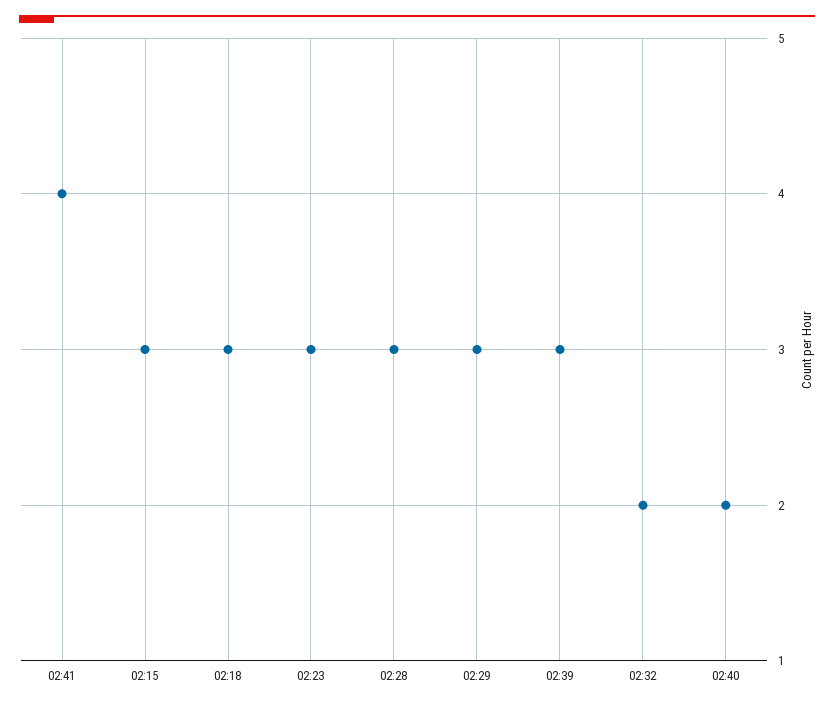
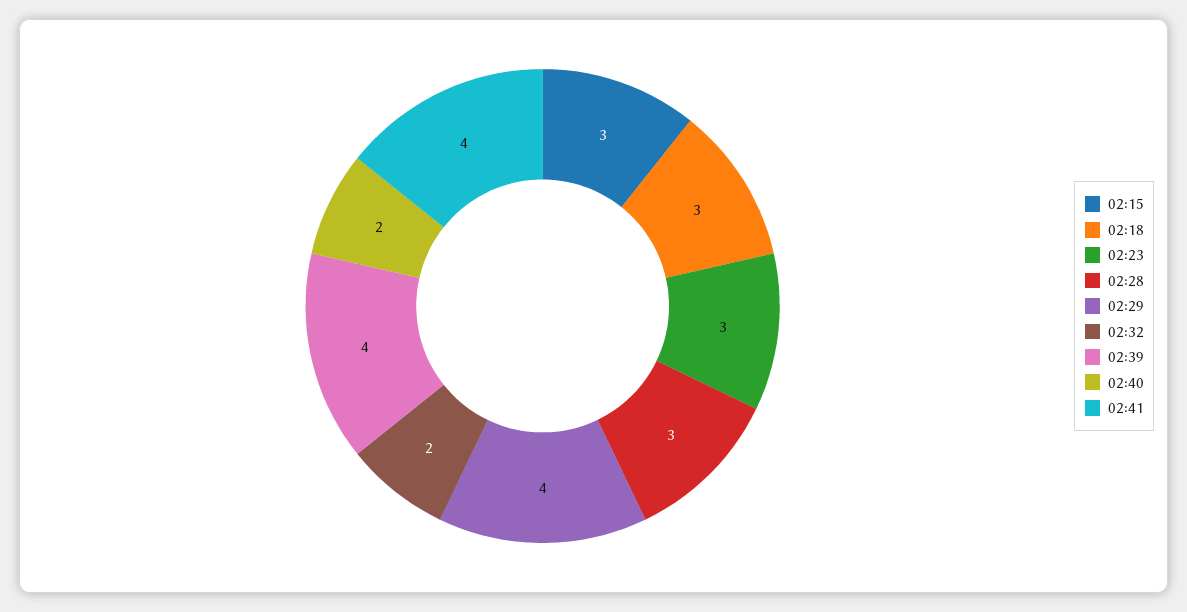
02:29: 3 -> 4
02:39: 3 -> 4

